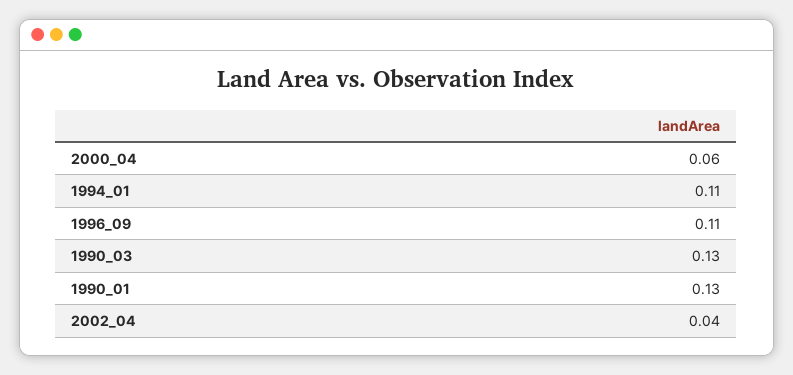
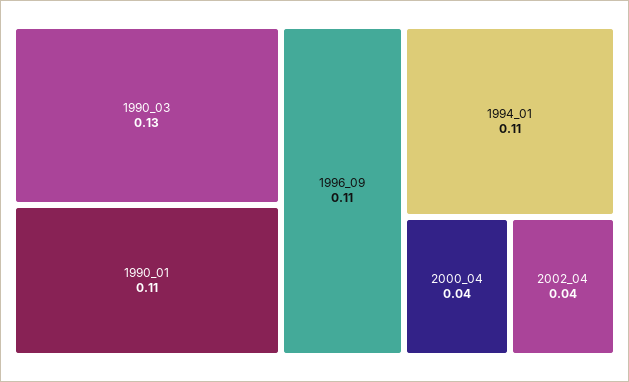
2000_04: 0.06 -> 0.04
1990_01: 0.13 -> 0.11

